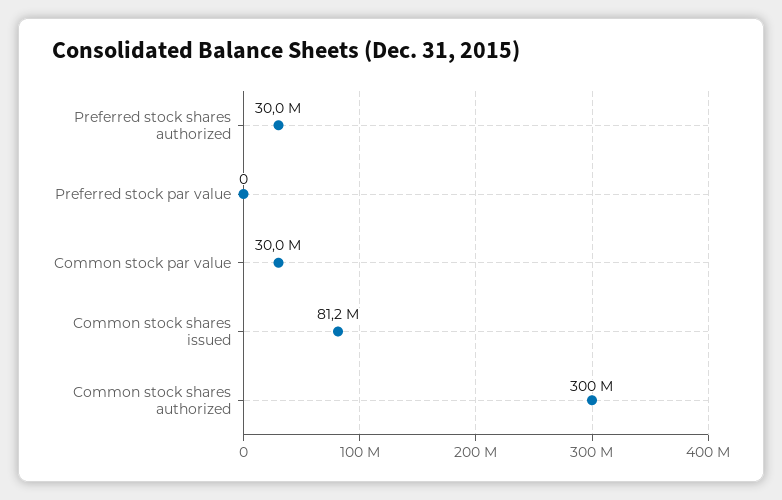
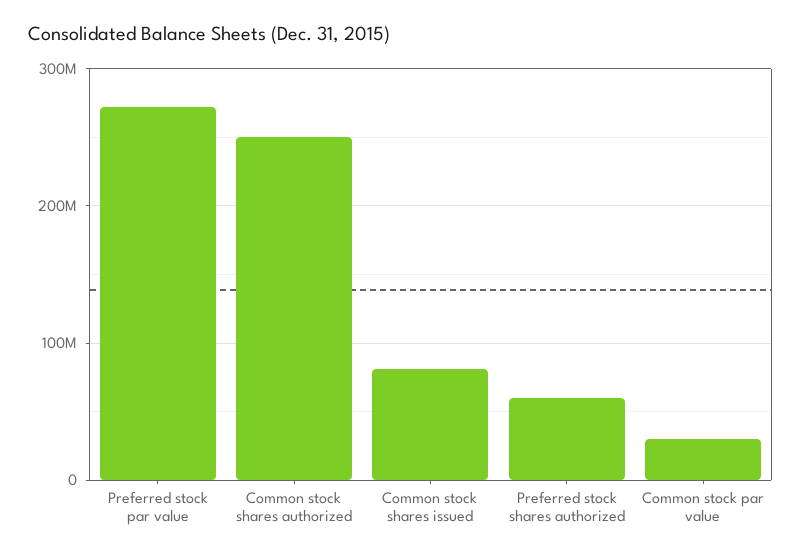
Preferred stock shares authorized: 30000000 -> 60000000
Preferred stock par value: 0 -> 270000000
Common stock shares authorized: 300000000 -> 250000000

